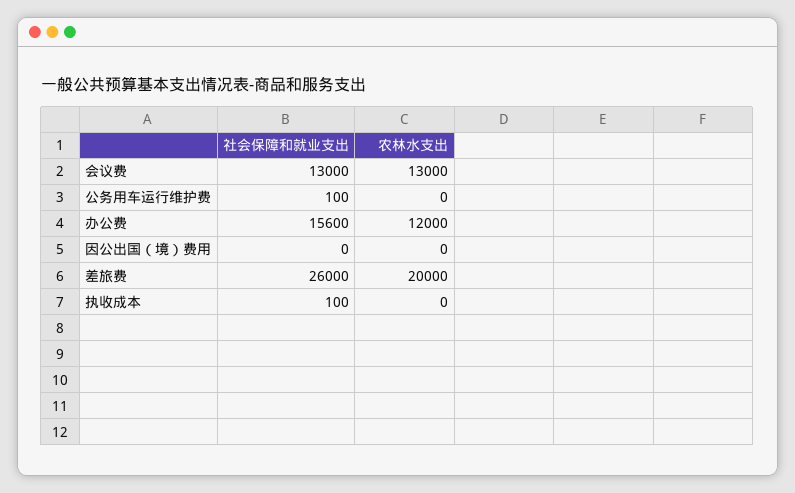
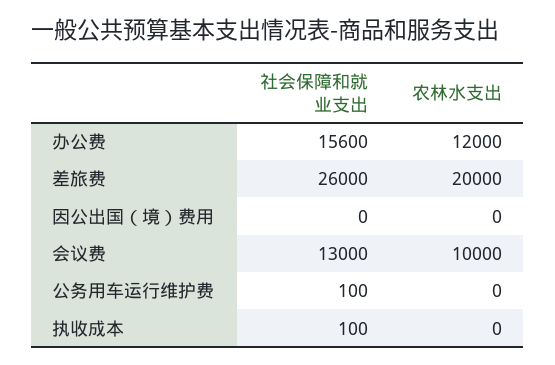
农林水支出, 会议费: 13000 -> 10000

